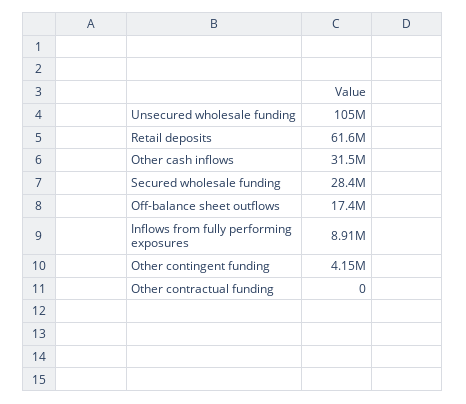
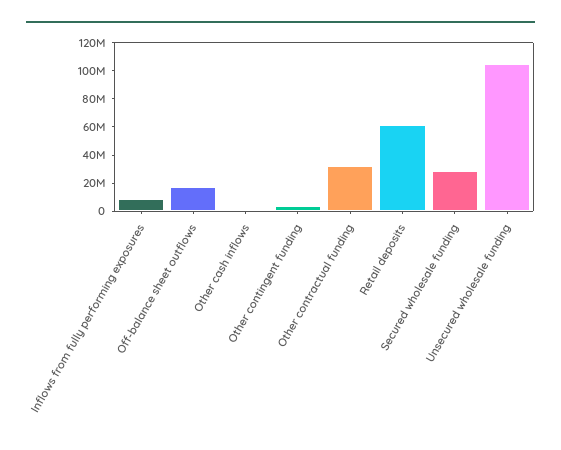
Other cash inflows: 31500000 -> 0
Other contractual funding: 0 -> 30000000

